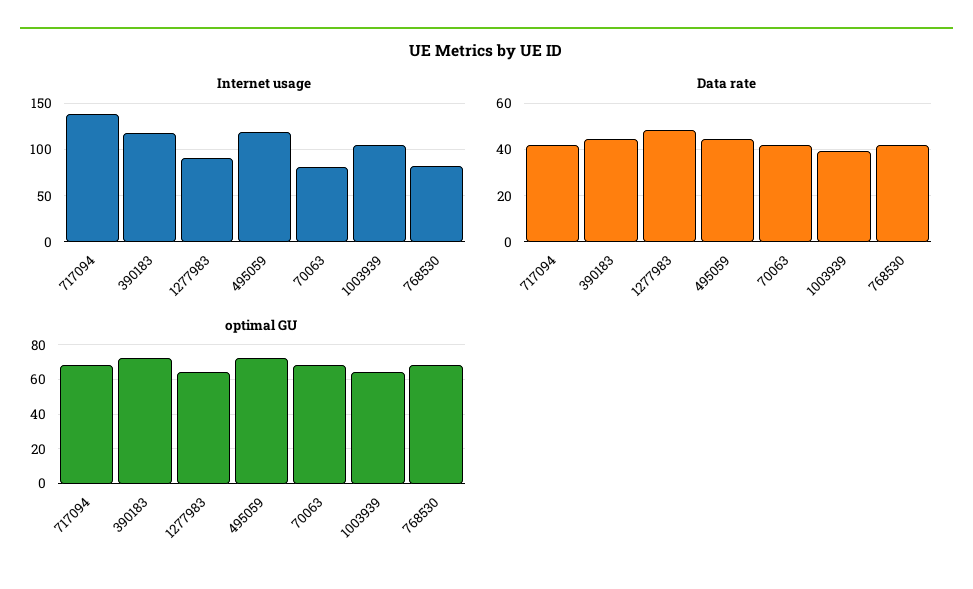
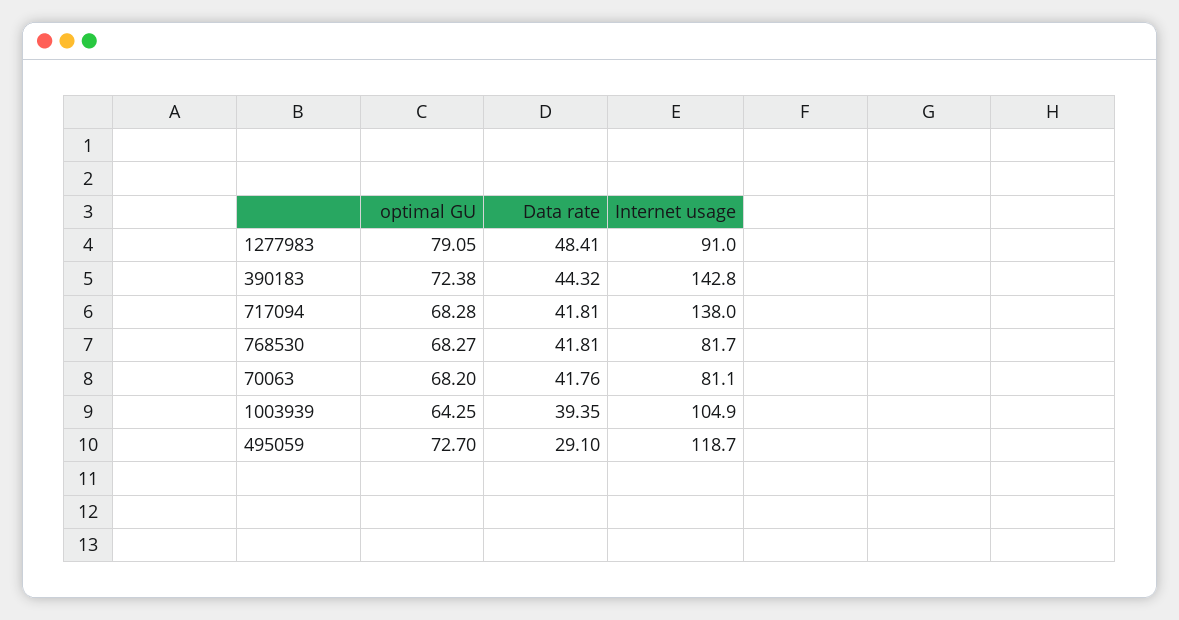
Internet usage, 390183: 120 -> 142.8
Data rate, 495059: 45 -> 29.1
optimal GU, 1277983: 65 -> 79.05

